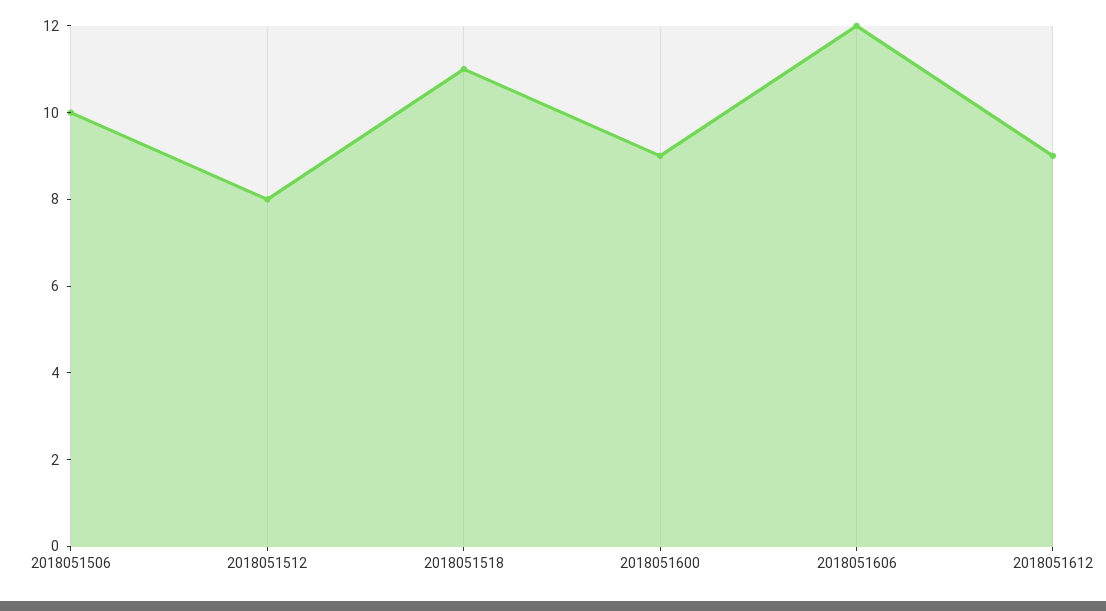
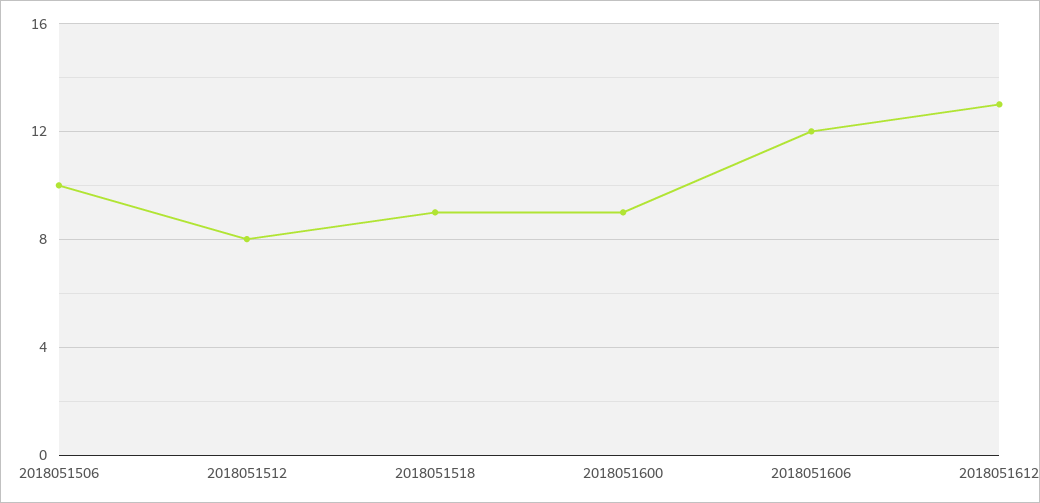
2018051518: 11 -> 9
2018051612: 9 -> 13

